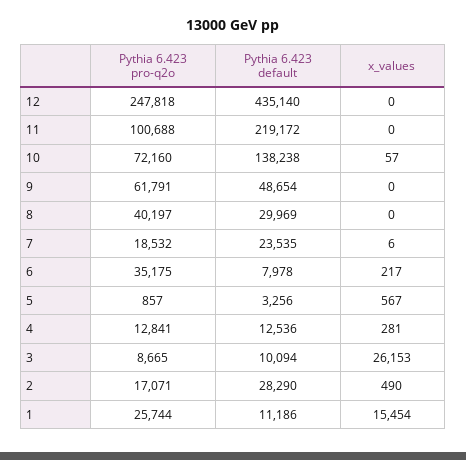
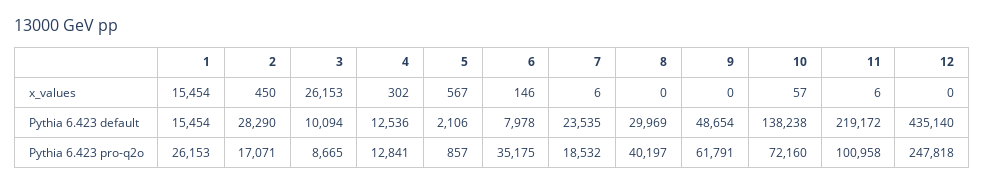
Pythia 6.423 pro-q2o, 11: 100688 -> 100958
x_values, 11: 0 -> 6
x_values, 6: 217 -> 146
Pythia 6.423 default, 5: 3256 -> 2106
x_values, 4: 281 -> 302
x_values, 2: 490 -> 450
Pythia 6.423 pro-q2o, 1: 25744 -> 26153
Pythia 6.423 default, 1: 11186 -> 15454

